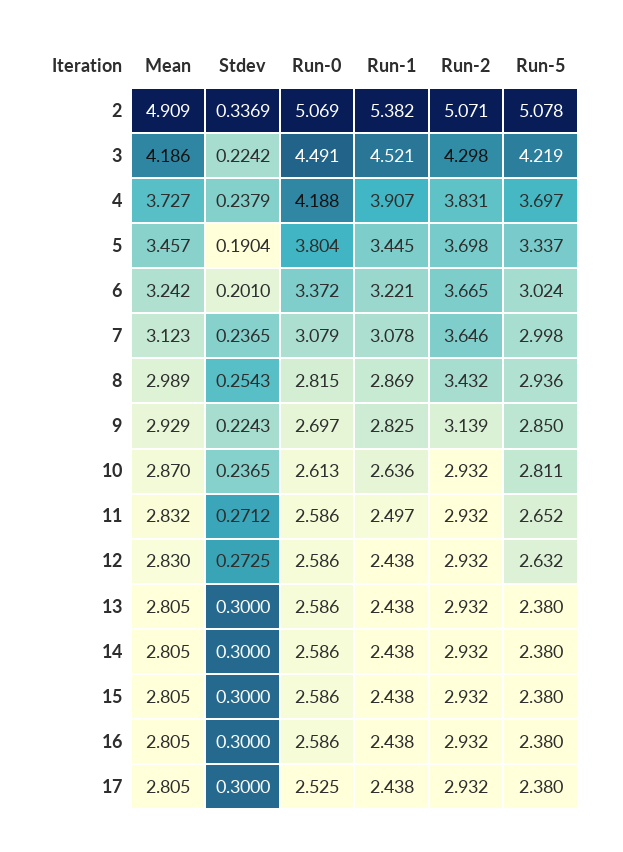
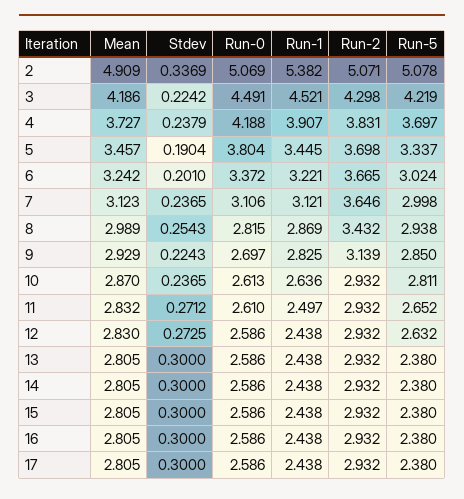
Run-0, 7: 3.079 -> 3.106
Run-1, 7: 3.078 -> 3.121
Run-5, 8: 2.936 -> 2.938
Run-0, 11: 2.586 -> 2.61
Run-0, 17: 2.525 -> 2.586

